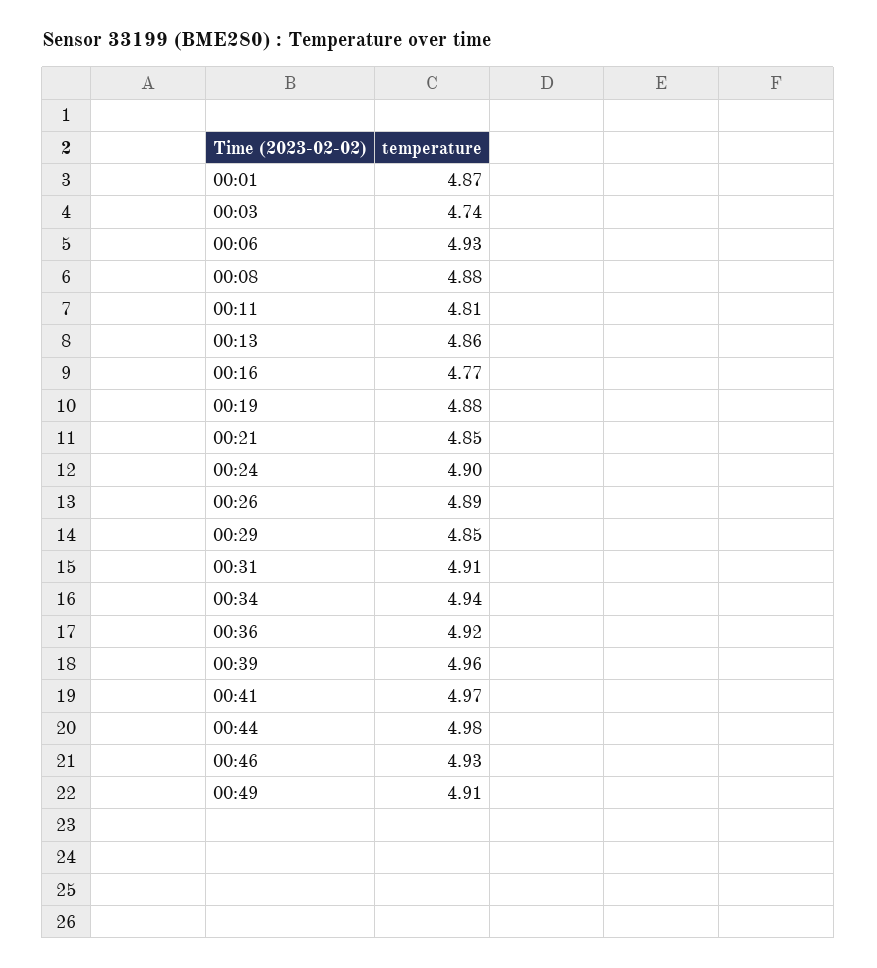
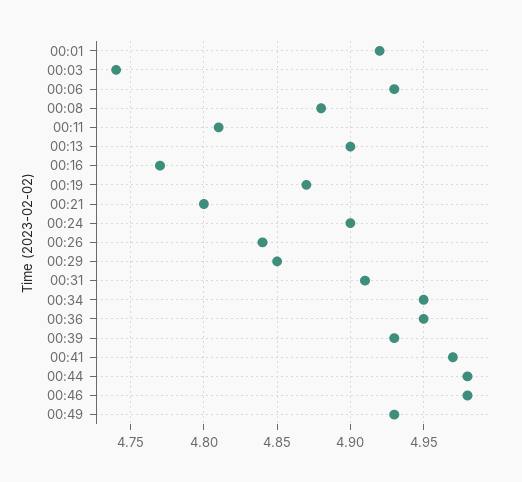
00:01: 4.87 -> 4.92
00:13: 4.86 -> 4.9
00:19: 4.88 -> 4.87
00:21: 4.85 -> 4.8
00:26: 4.89 -> 4.84
00:34: 4.94 -> 4.95
00:36: 4.92 -> 4.95
00:39: 4.96 -> 4.93
00:46: 4.93 -> 4.98
00:49: 4.91 -> 4.93

